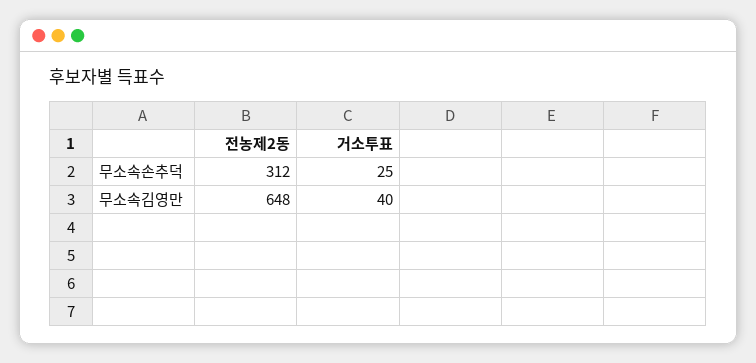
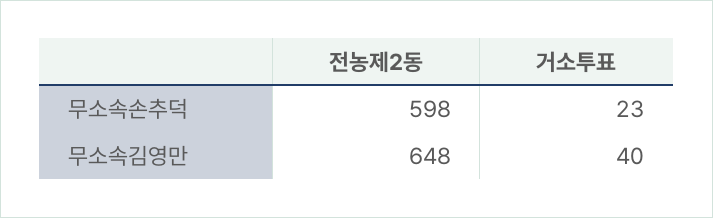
전농제2동, 무소속손추덕: 312 -> 598
거소투표, 무소속손추덕: 25 -> 23

